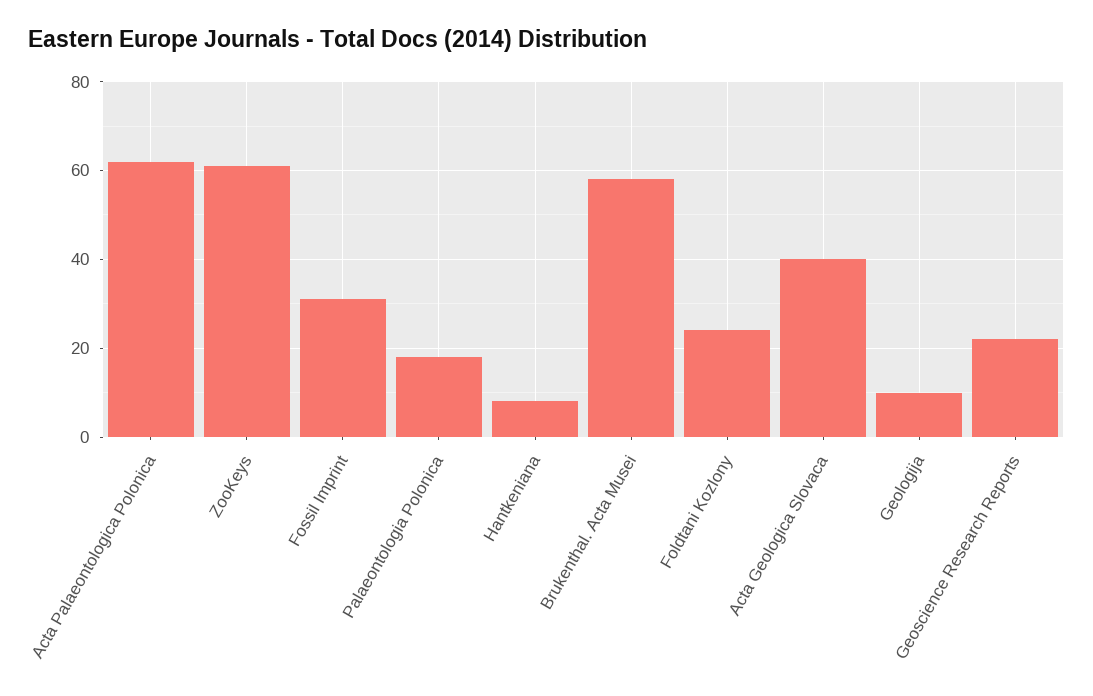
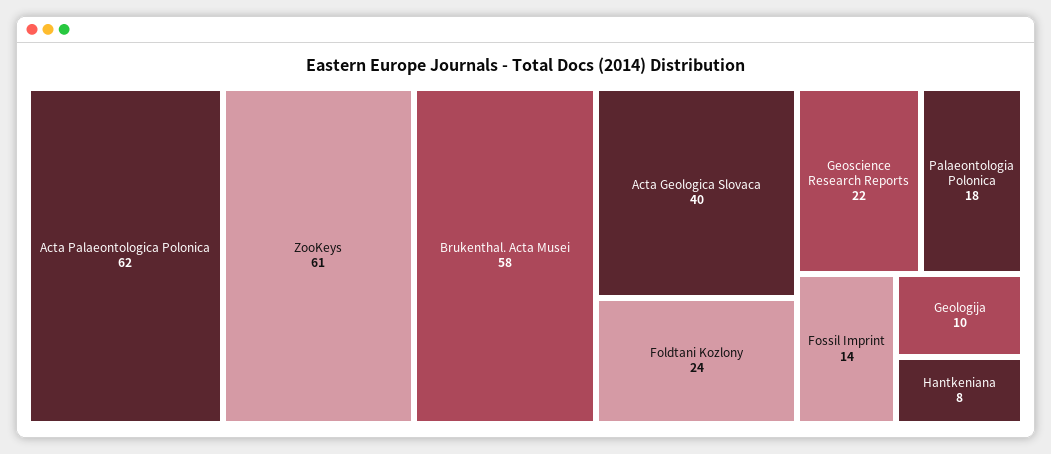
Fossil Imprint: 30 -> 14

